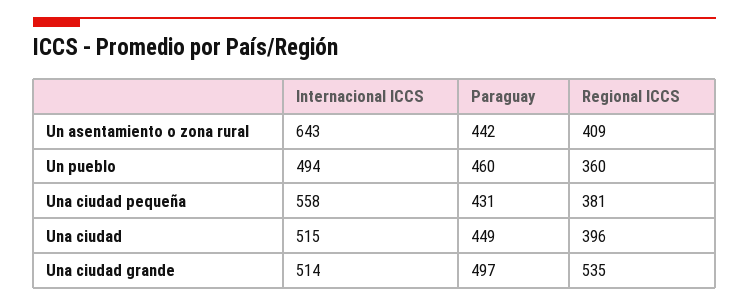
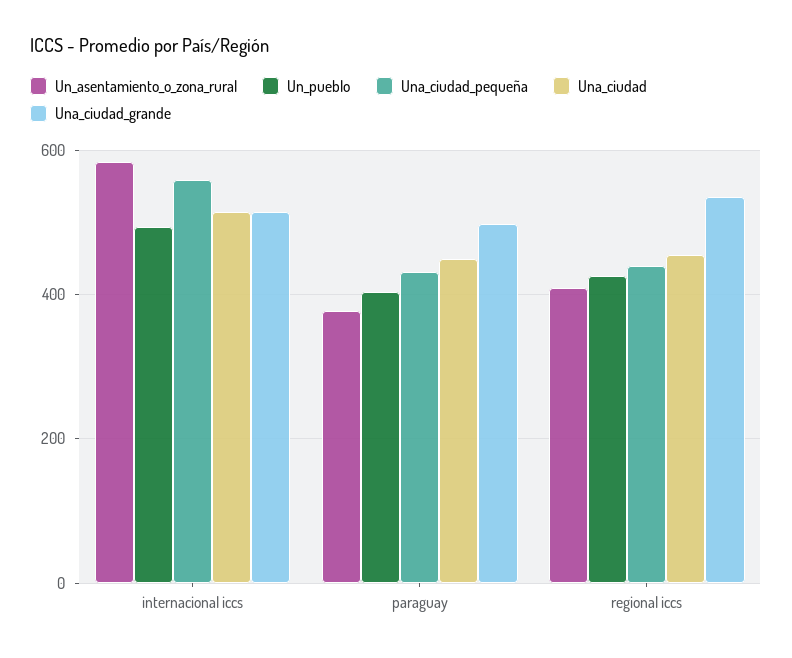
Un asentamiento o zona rural, Internacional ICCS: 643 -> 580
Un asentamiento o zona rural, Paraguay: 442 -> 380
Un pueblo, Paraguay: 460 -> 400
Un pueblo, Regional ICCS: 360 -> 420
Una ciudad pequeña, Regional ICCS: 381 -> 440
Una ciudad, Regional ICCS: 396 -> 460

